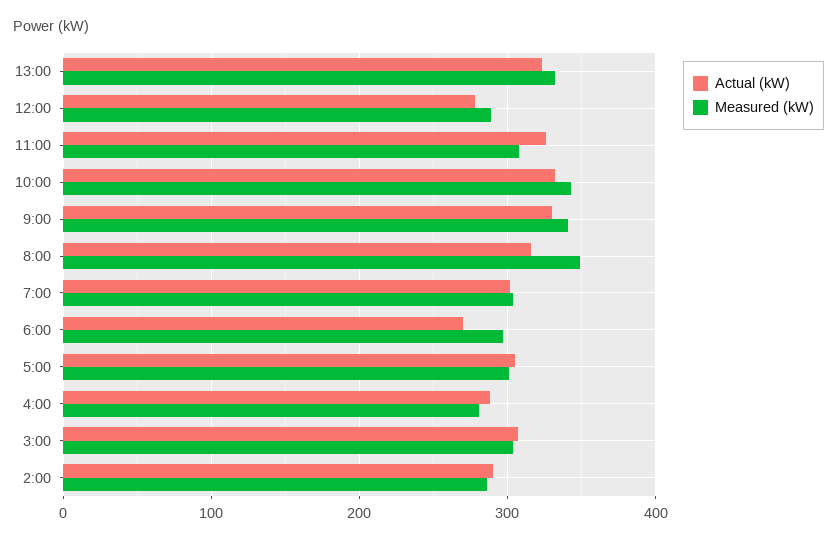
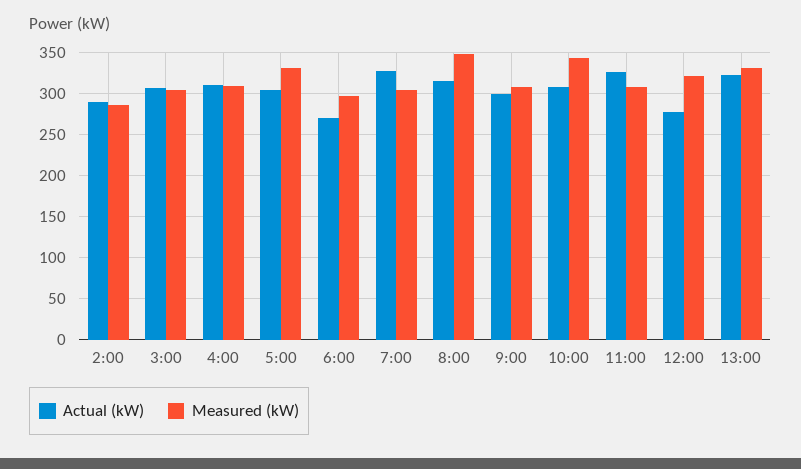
Measured (kW), 12:00: 290 -> 320
Actual (kW), 10:00: 330 -> 310
Actual (kW), 9:00: 330 -> 300
Measured (kW), 9:00: 340 -> 310
Actual (kW), 7:00: 300 -> 330
Measured (kW), 5:00: 300 -> 330
Actual (kW), 4:00: 290 -> 310
Measured (kW), 4:00: 280 -> 310

